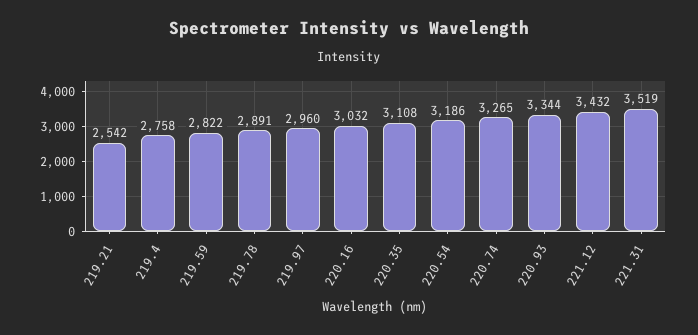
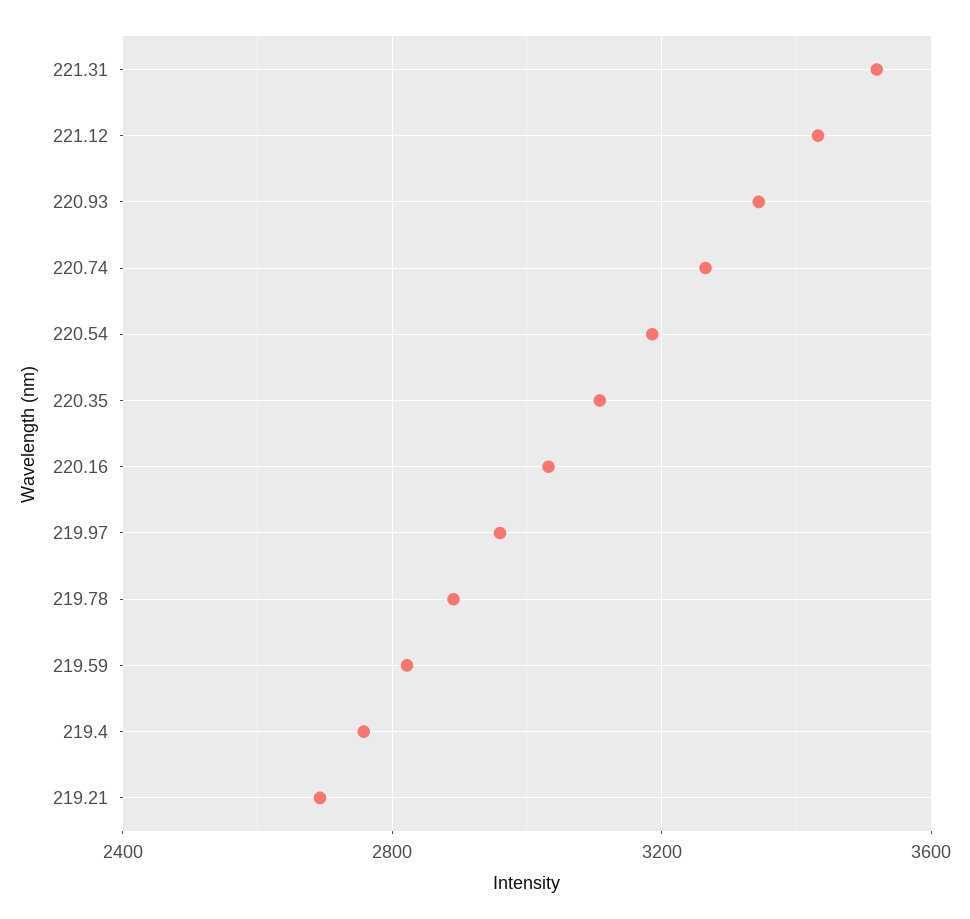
219.21: 2542 -> 2700

